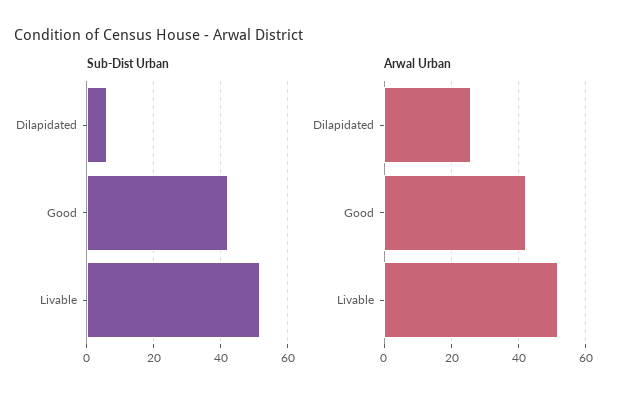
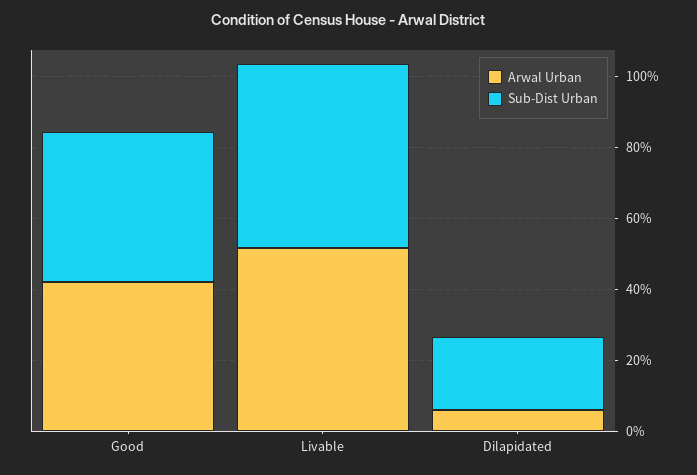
Sub-Dist Urban, Dilapidated: 6 -> 20
Arwal Urban, Dilapidated: 26 -> 5

